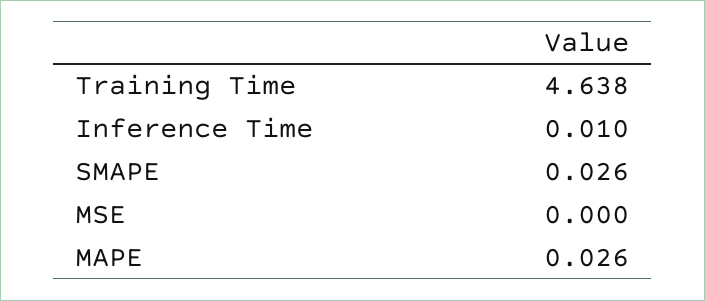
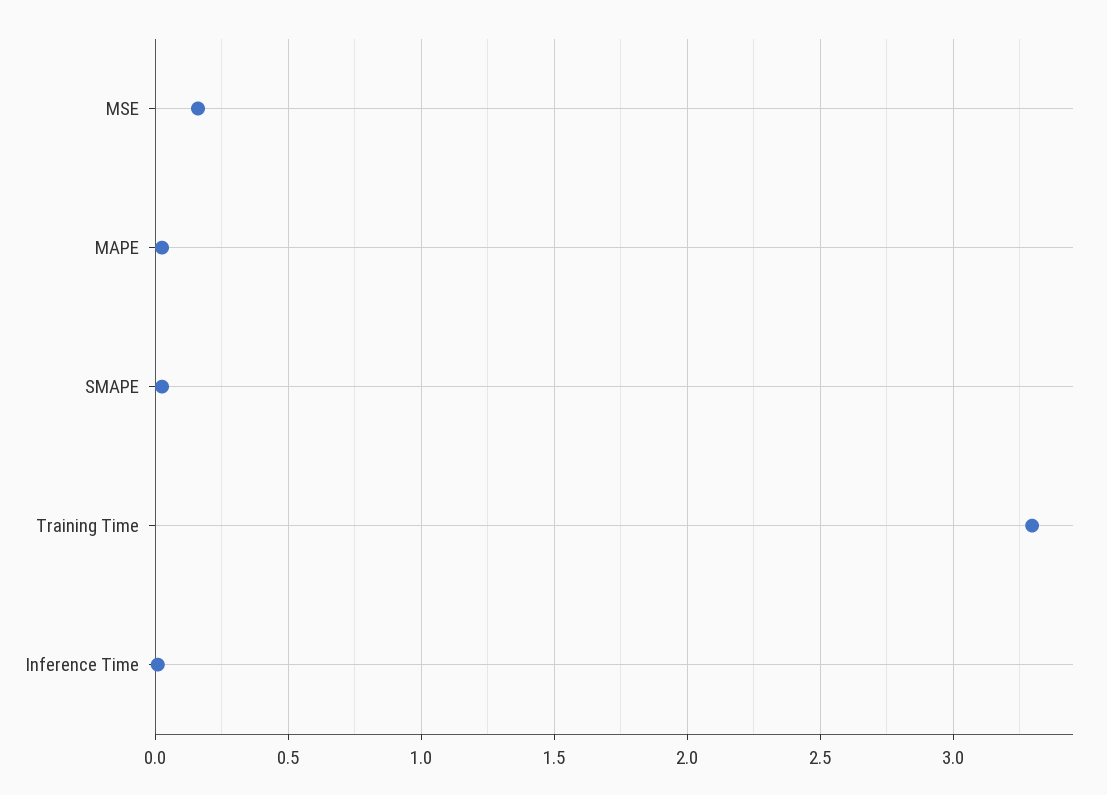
Training Time: 4.638 -> 3.3
MSE: 0 -> 0.15

